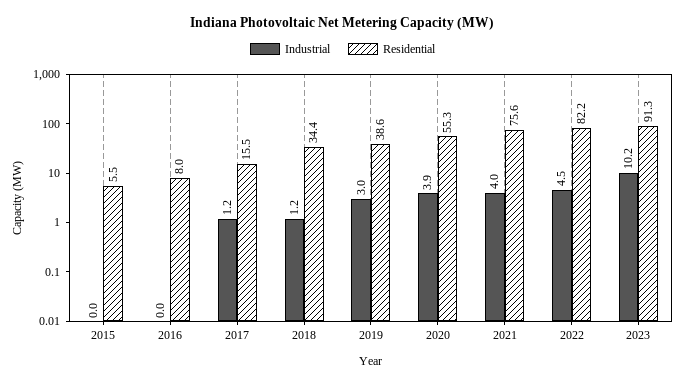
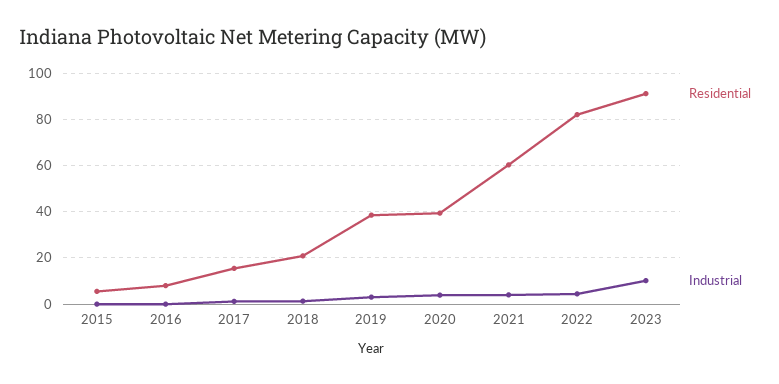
Residential, 2018: 34.4 -> 20
Residential, 2020: 55.3 -> 40
Residential, 2021: 75.6 -> 60

